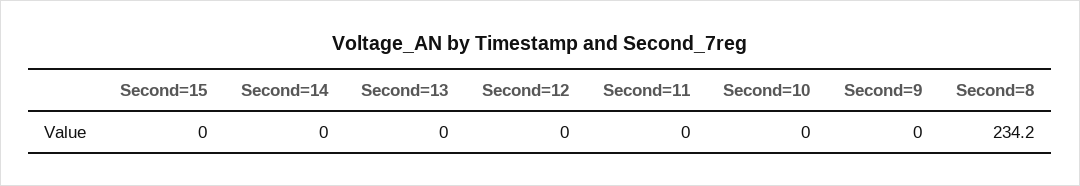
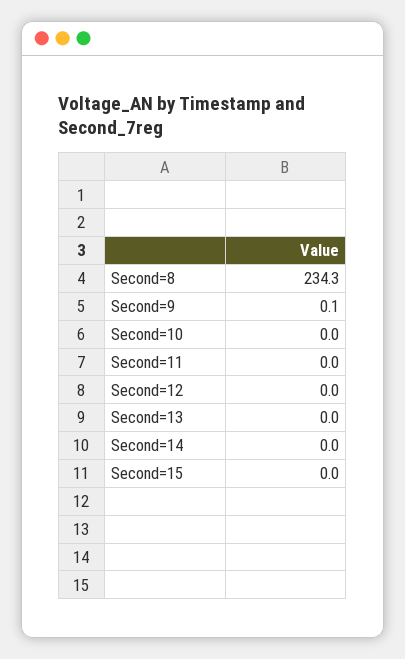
Second=9: 0 -> 0.1
Second=8: 234.2 -> 234.3

